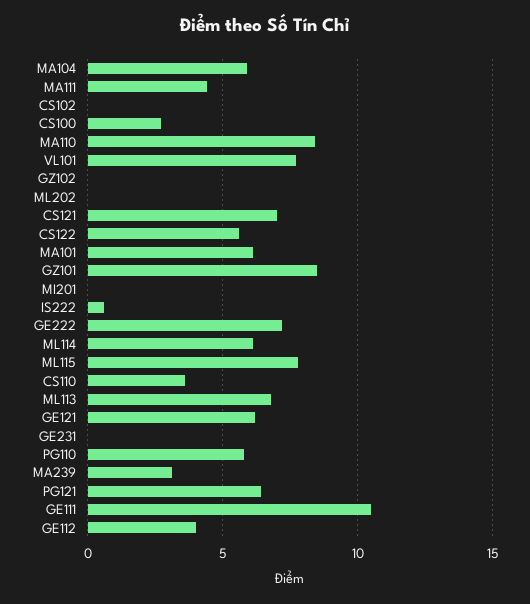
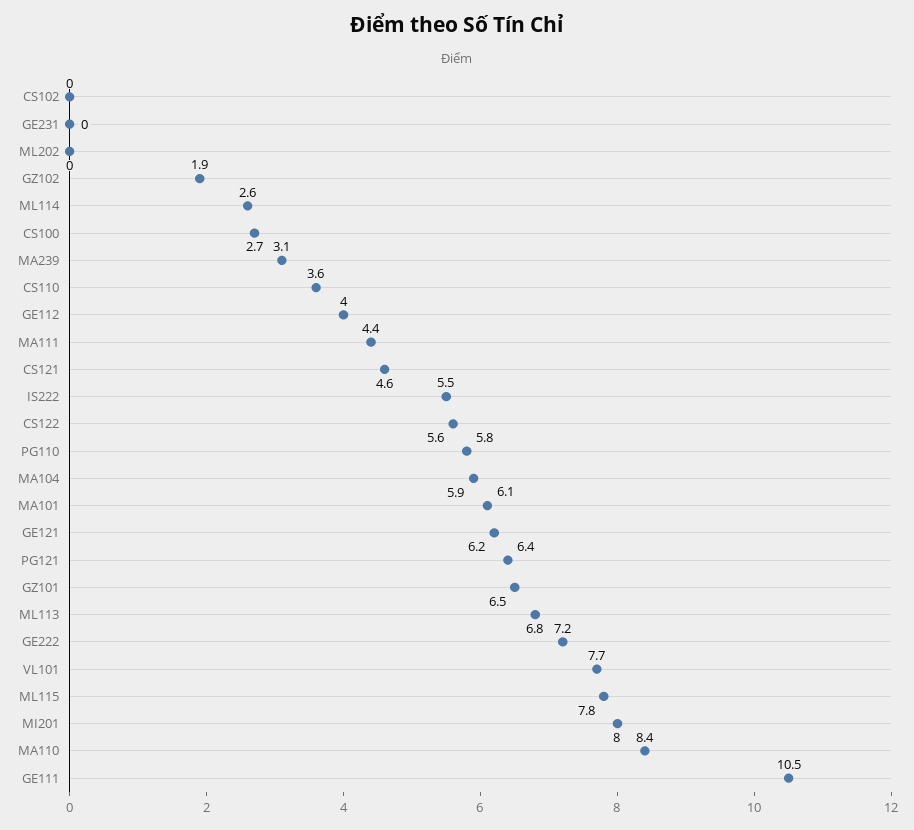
GZ102: 0 -> 1.9
CS121: 7 -> 4.6
GZ101: 8.5 -> 6.5
MI201: 0 -> 8
IS222: 0.5 -> 5.5
ML114: 6 -> 2.6

